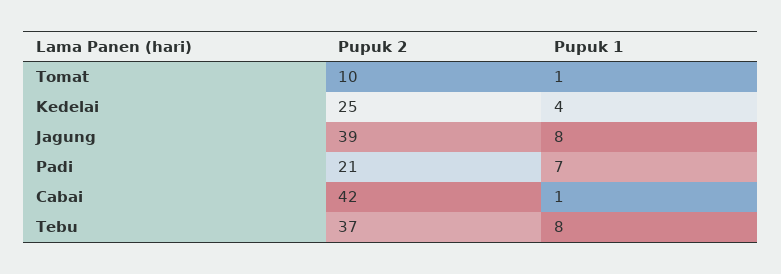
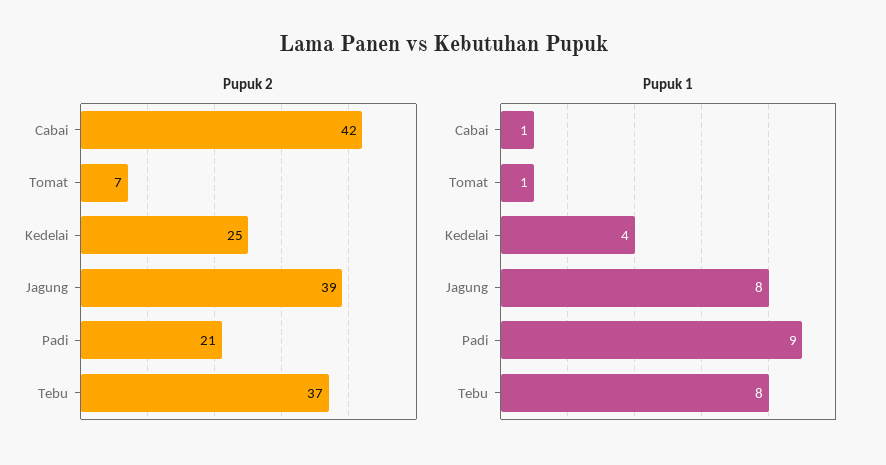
Pupuk 2, Tomat: 10 -> 7
Pupuk 1, Padi: 7 -> 9

